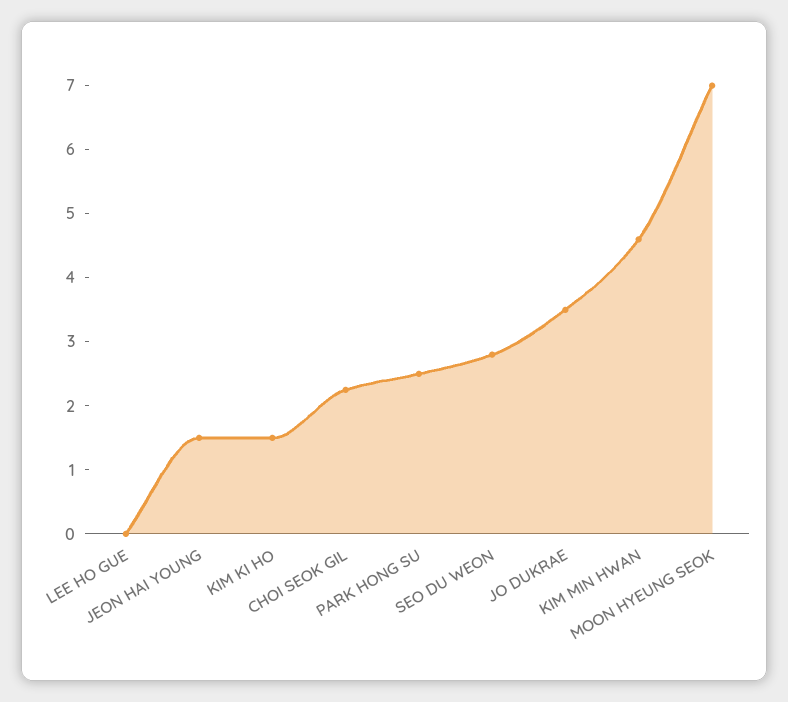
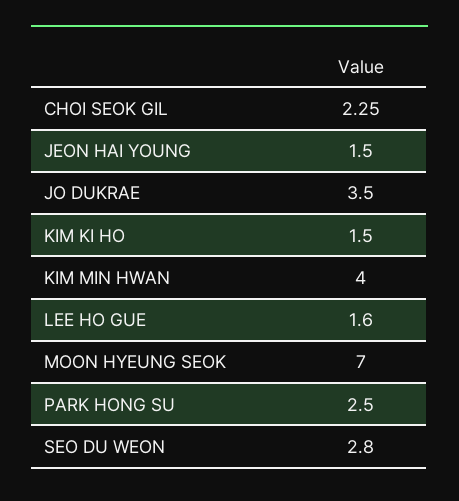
LEE HO GUE: 0 -> 1.6
KIM MIN HWAN: 4.6 -> 4

